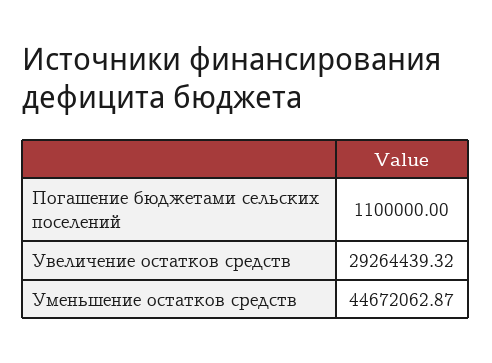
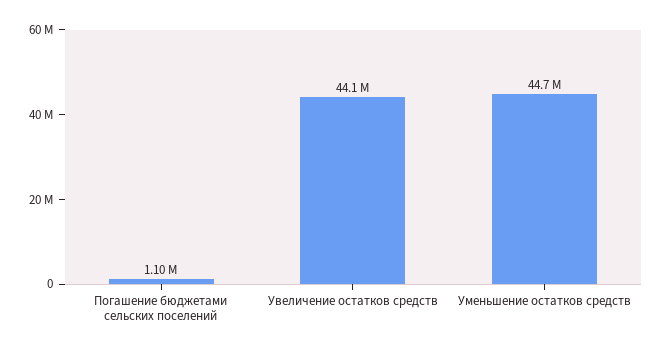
Увеличение остатков средств: 29264439.32 -> 44100000

